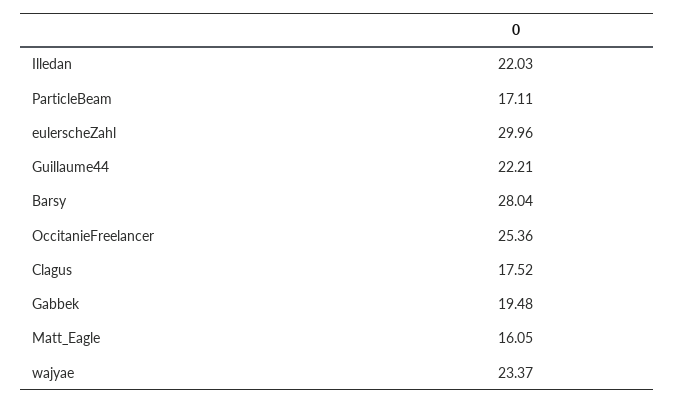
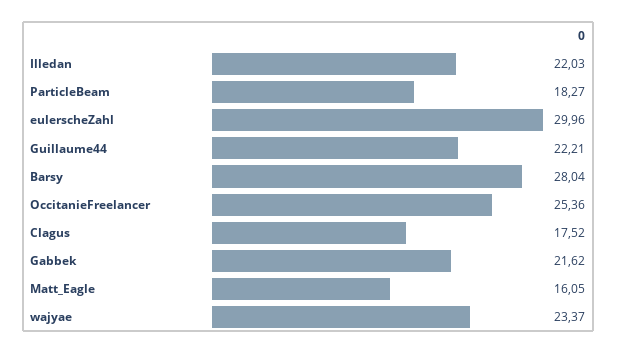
ParticleBeam: 17.11 -> 18.27
Gabbek: 19.48 -> 21.62

